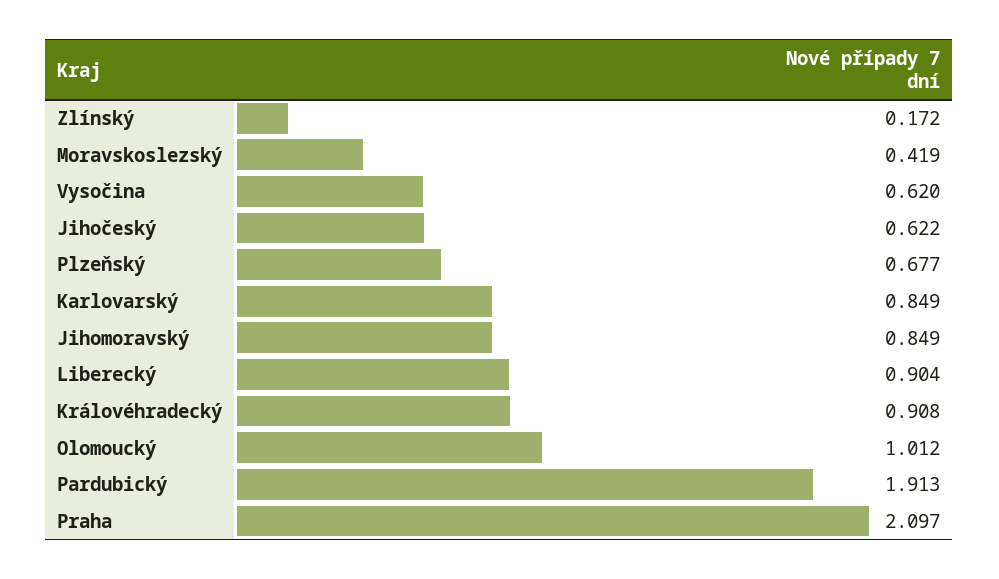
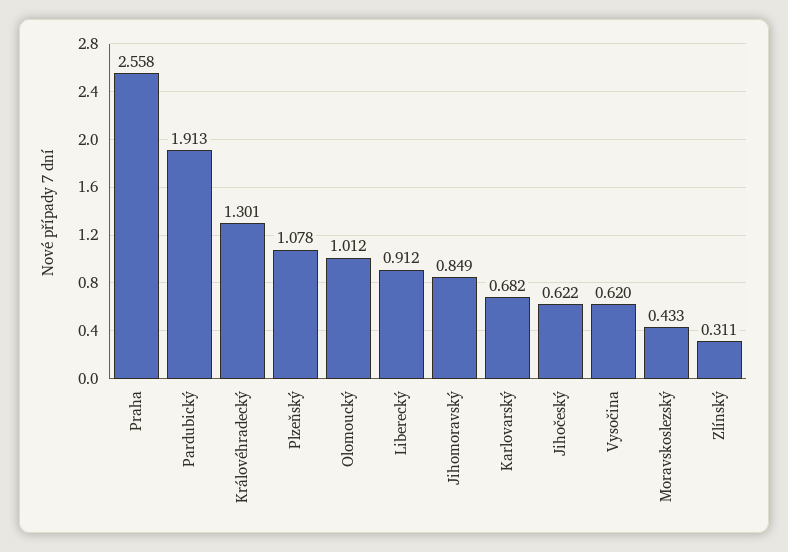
Zlínský: 0.172 -> 0.311
Moravskoslezský: 0.419 -> 0.433
Plzeňský: 0.677 -> 1.078
Karlovarský: 0.849 -> 0.682
Liberecký: 0.904 -> 0.912
Královéhradecký: 0.908 -> 1.301
Praha: 2.097 -> 2.558

